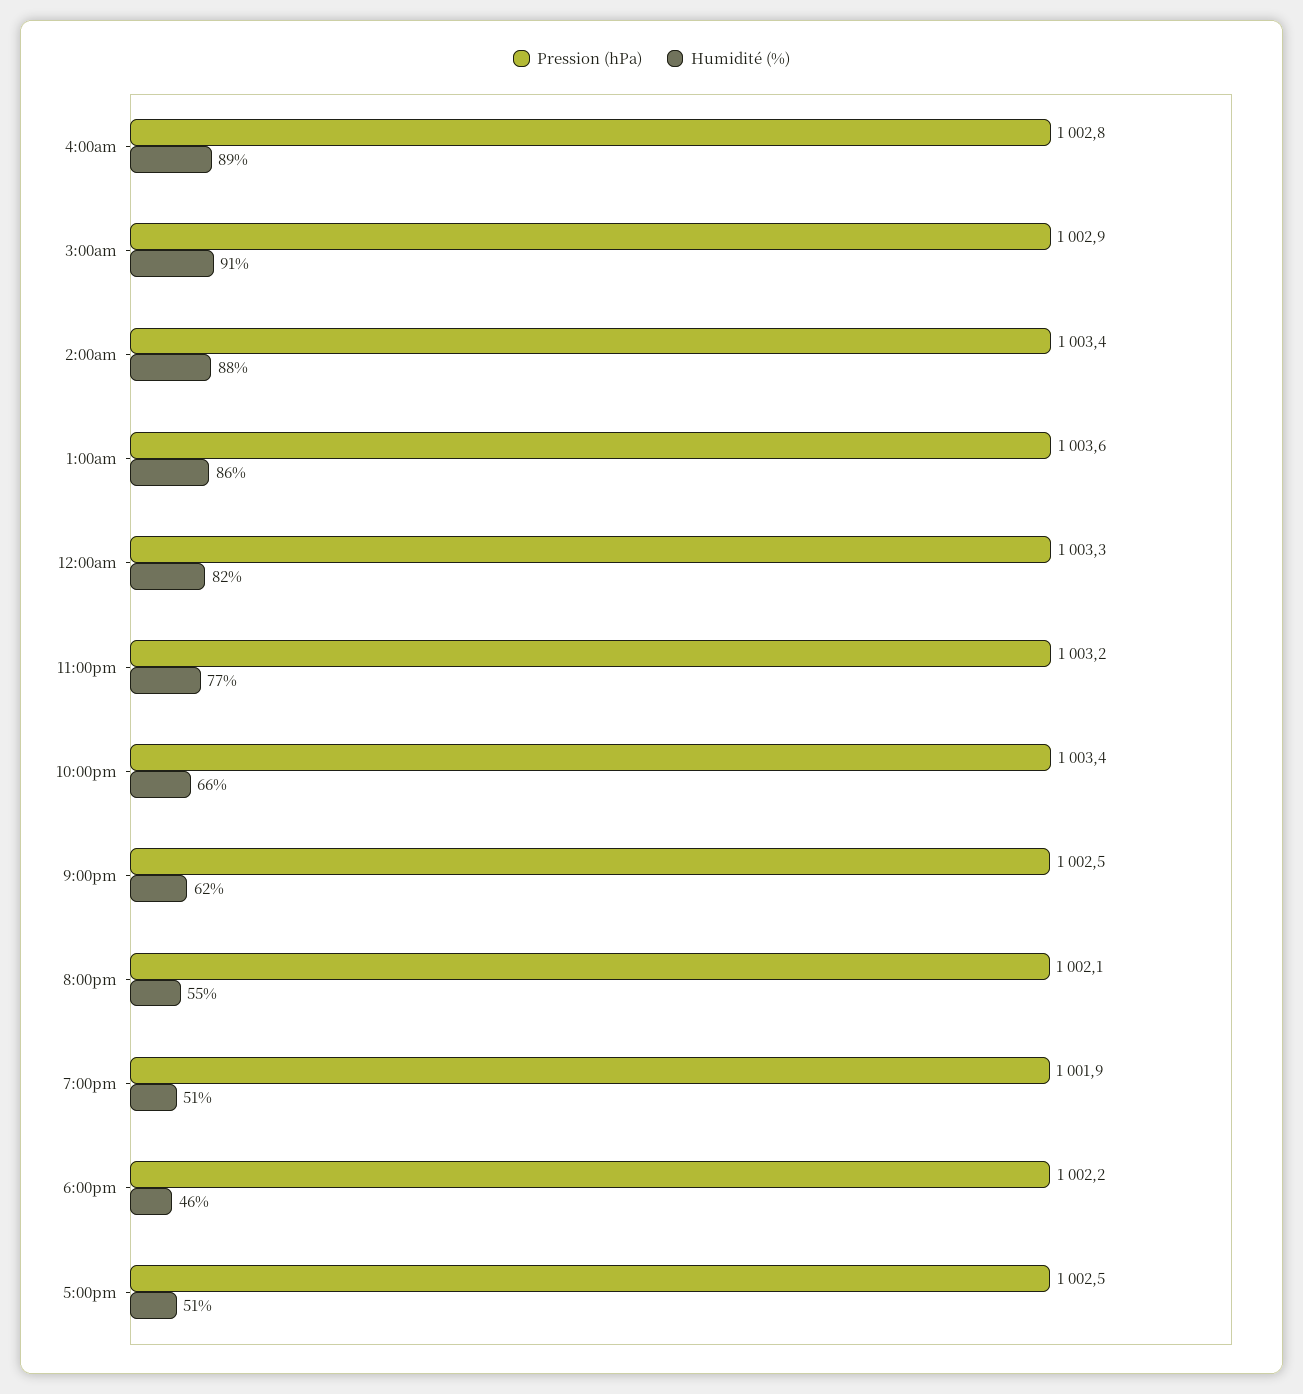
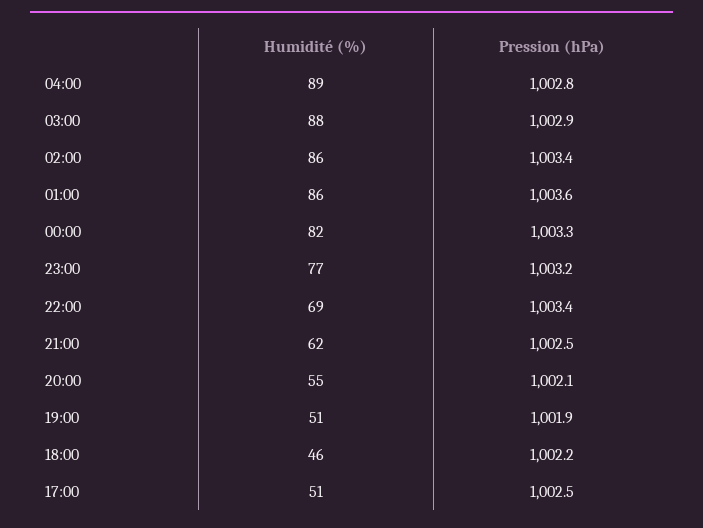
Humidité (%), 3:00am: 91 -> 88
Humidité (%), 2:00am: 88 -> 86
Humidité (%), 10:00pm: 66 -> 69

